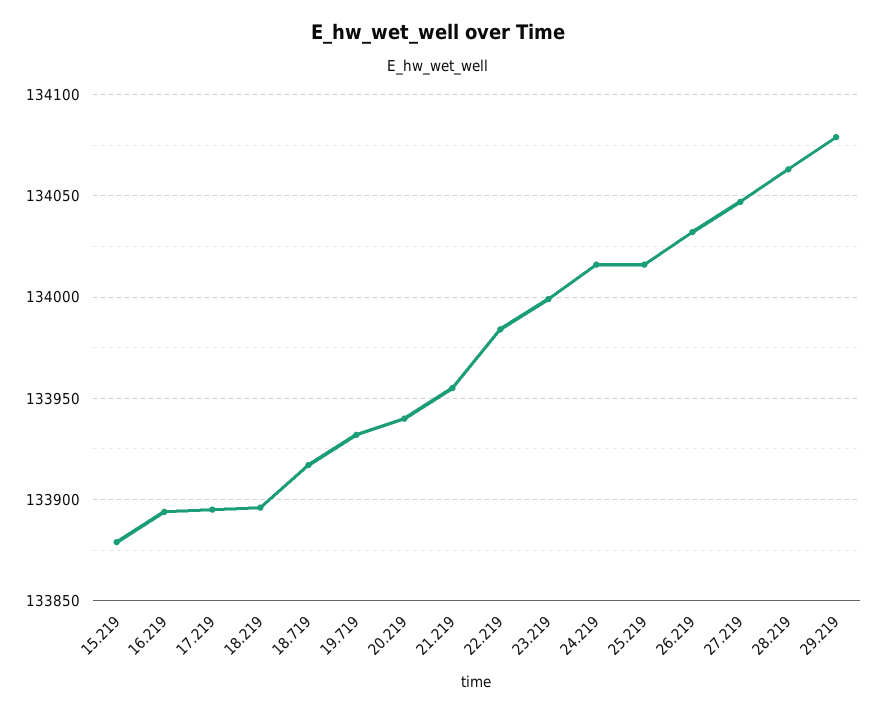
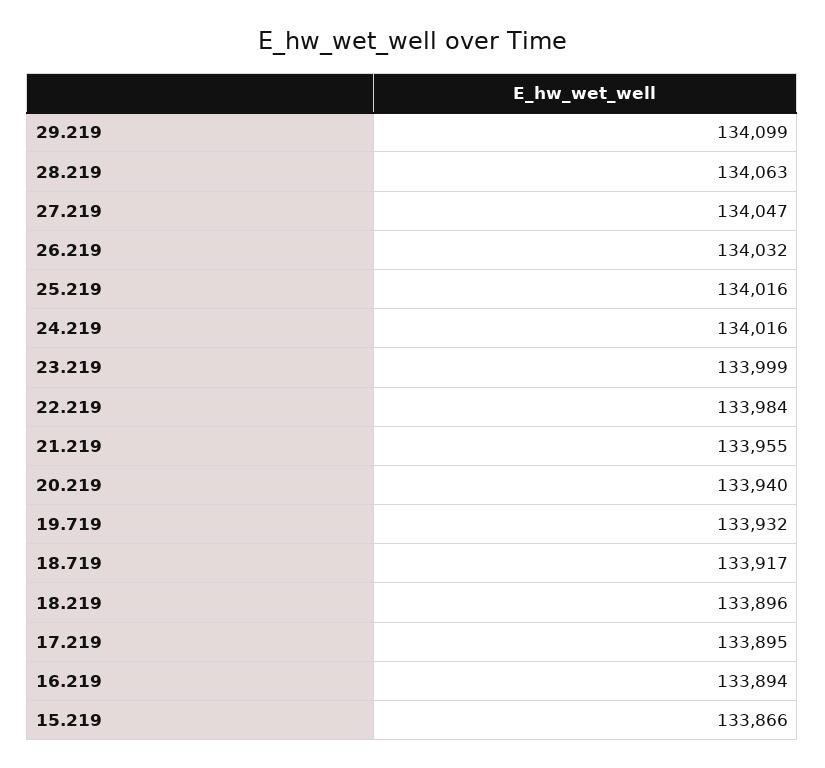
15.219: 133880 -> 133866
29.219: 134080 -> 134099

